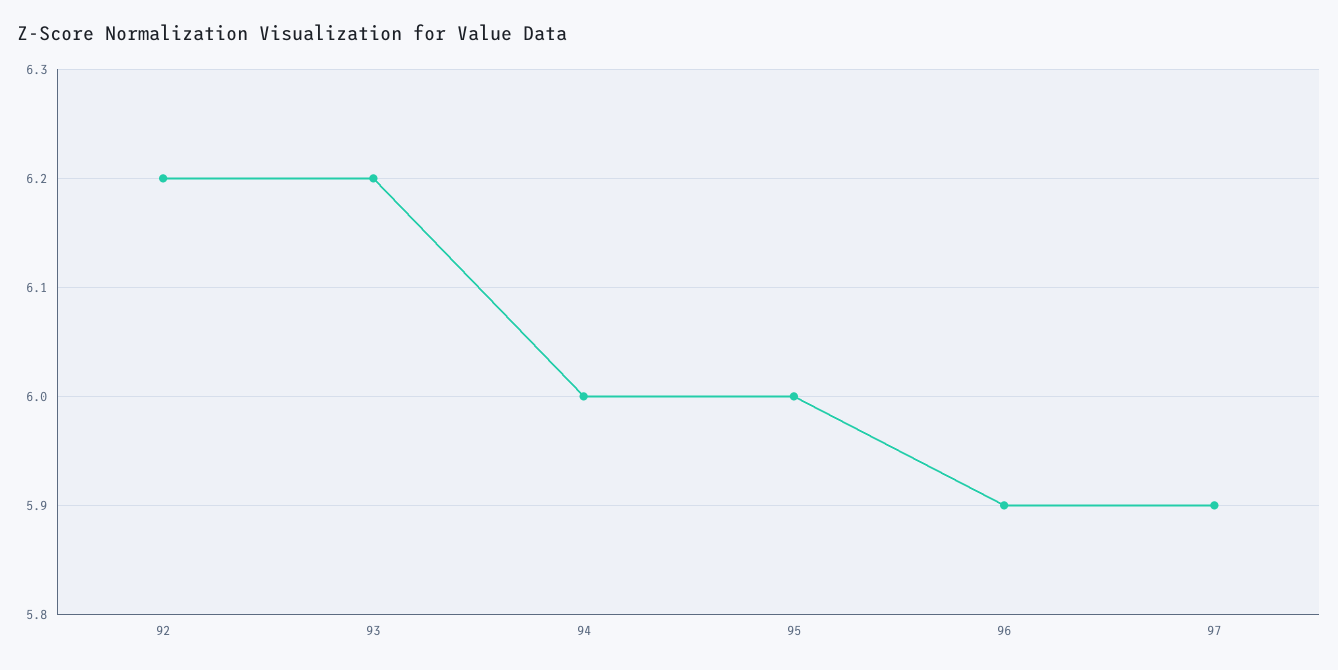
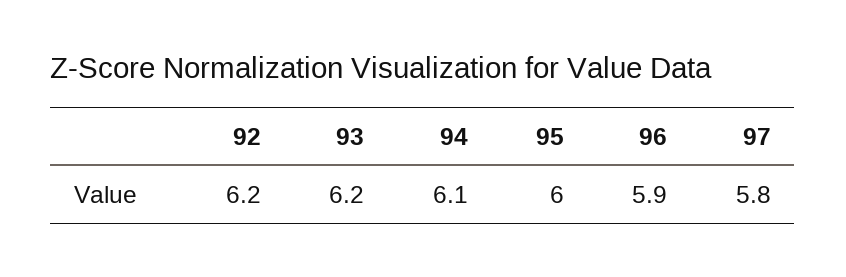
94: 6 -> 6.1
97: 5.9 -> 5.8

